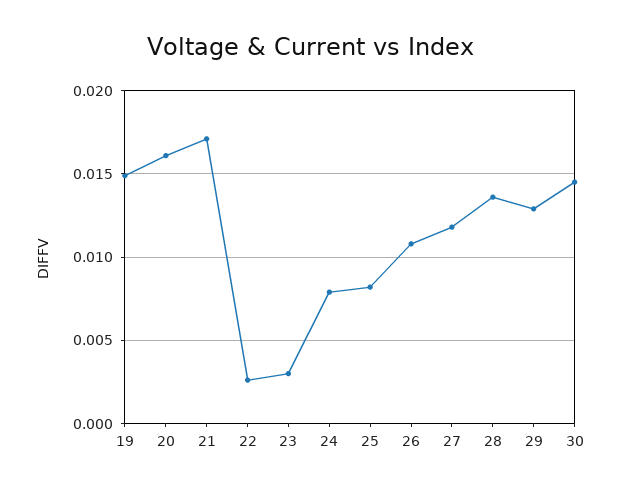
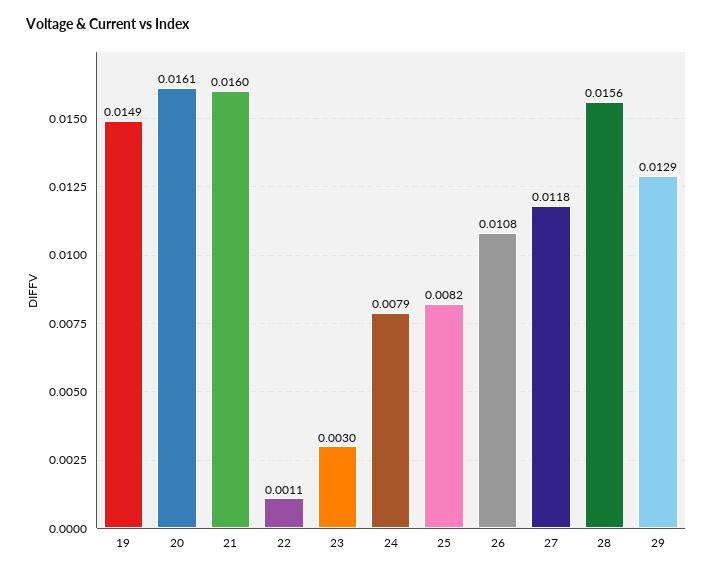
21: 0.017 -> 0.016
22: 0.0025 -> 0.0011
28: 0.0135 -> 0.0156
30: 0.0145 -> none

